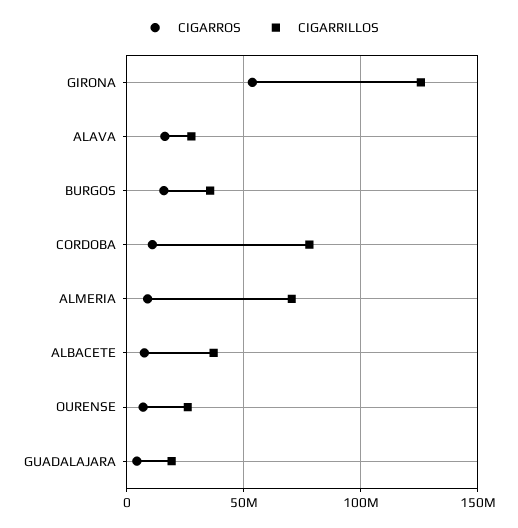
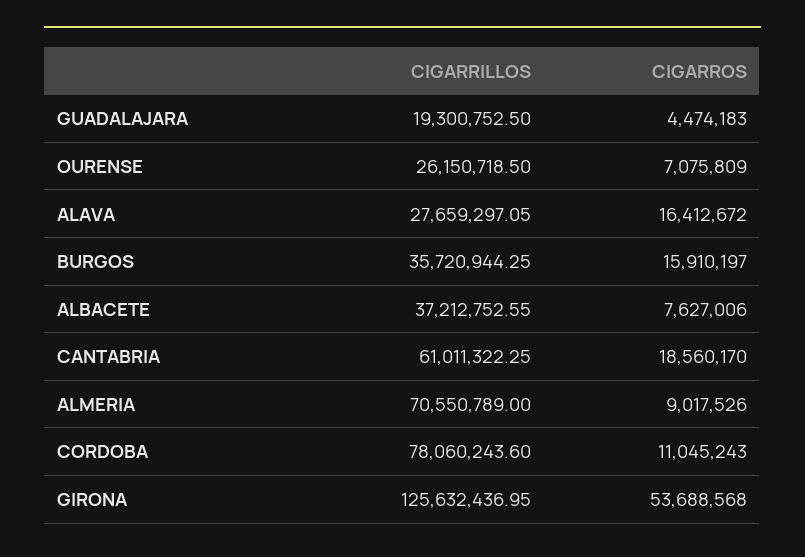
CIGARRILLOS, CANTABRIA: none -> 61011322.25
CIGARROS, CANTABRIA: none -> 18560170

